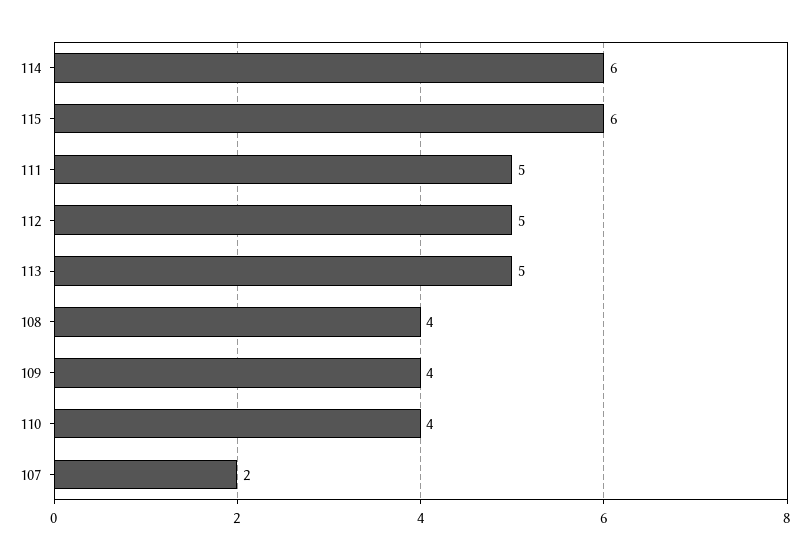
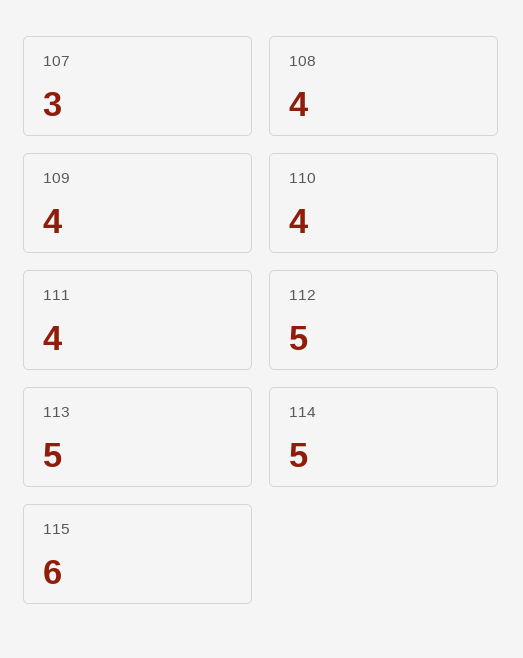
114: 6 -> 5
111: 5 -> 4
107: 2 -> 3

